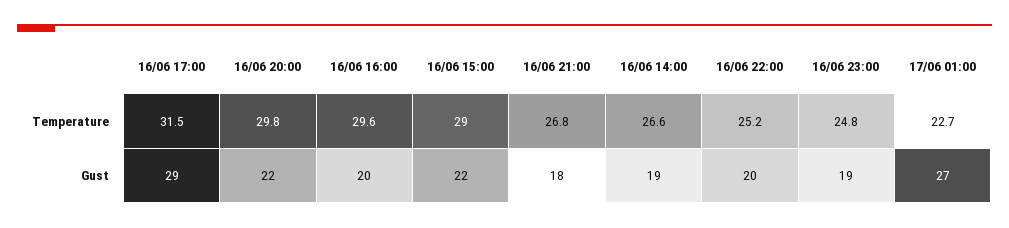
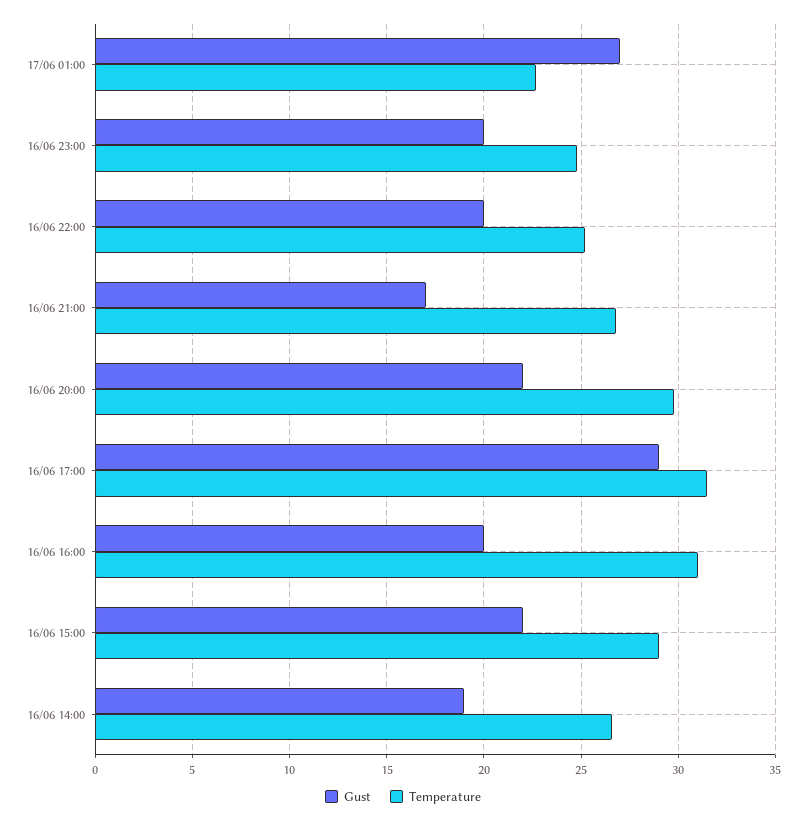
Temperature, 16/06 16:00: 29.6 -> 31
Gust, 16/06 21:00: 18 -> 17
Gust, 16/06 23:00: 19 -> 20

